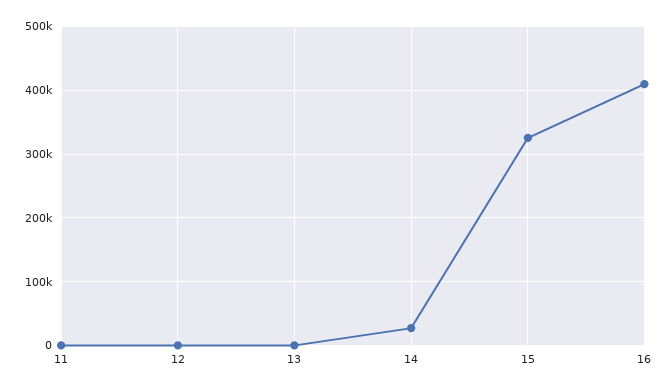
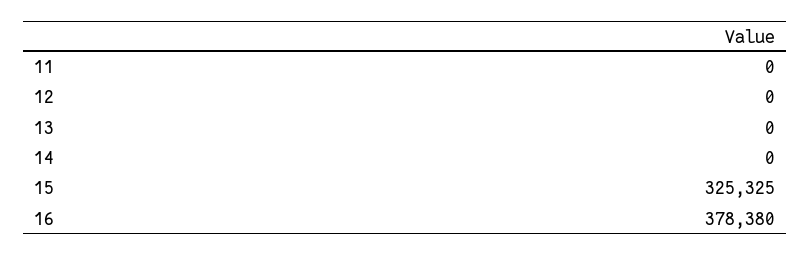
14: 30000 -> 0
16: 410000 -> 378380

